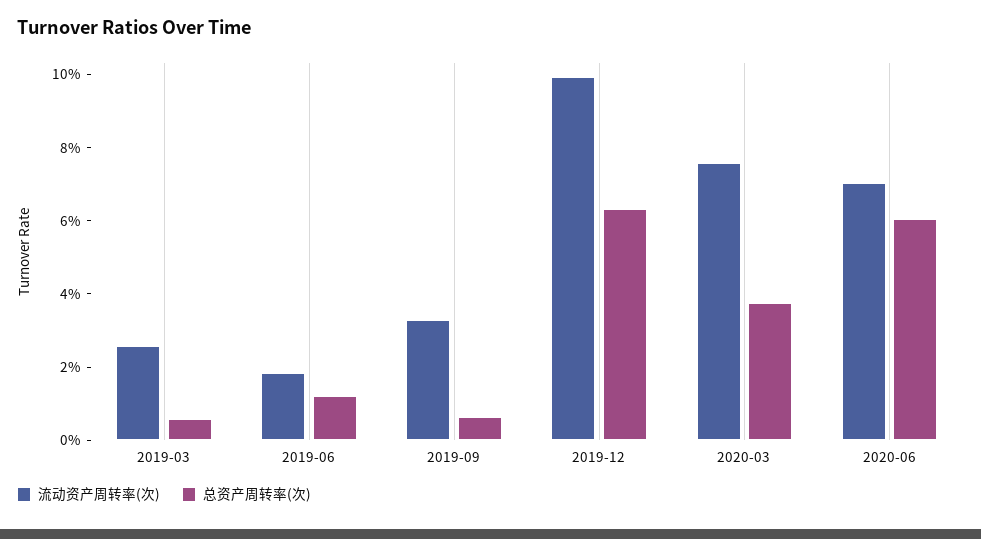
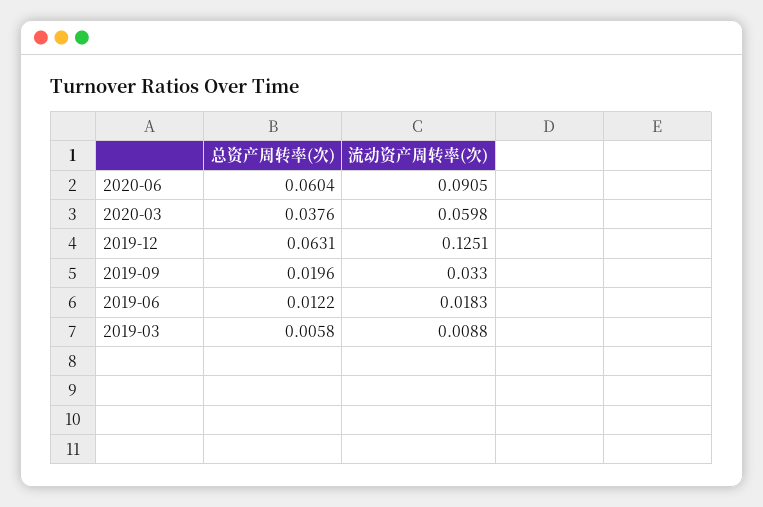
流动资产周转率(次), 2019-03: 0.025 -> 0.0088
总资产周转率(次), 2019-09: 0.005 -> 0.0196
流动资产周转率(次), 2019-12: 0.1 -> 0.1251
流动资产周转率(次), 2020-03: 0.075 -> 0.0598
流动资产周转率(次), 2020-06: 0.07 -> 0.0905

